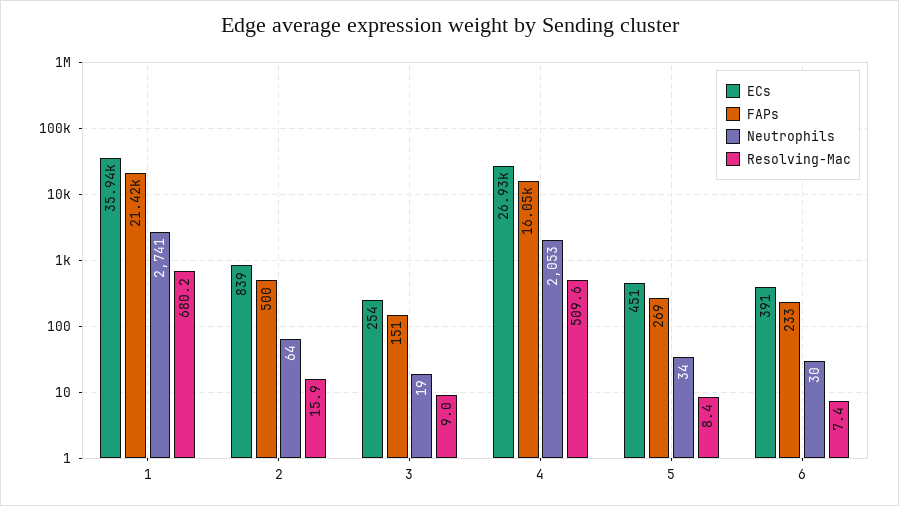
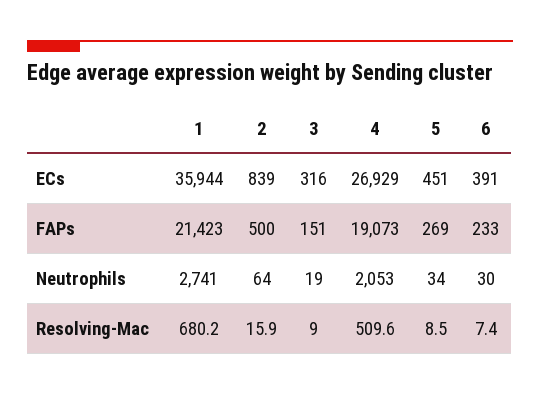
ECs, 3: 254 -> 316
FAPs, 4: 16050 -> 19073
Resolving-Mac, 5: 8.4 -> 8.5

